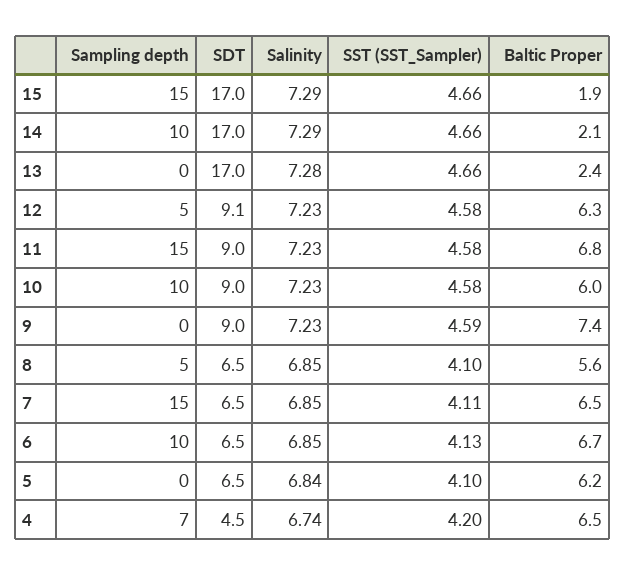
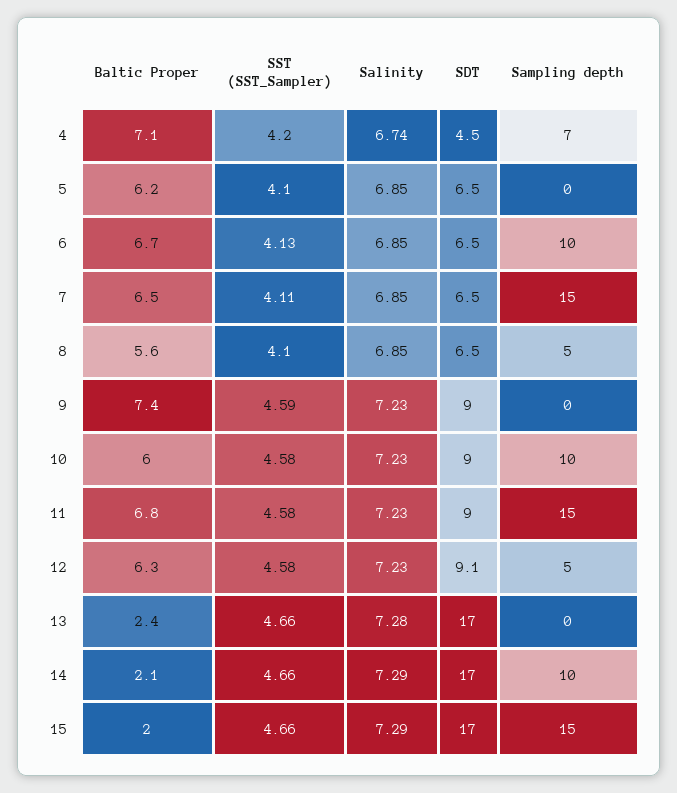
Baltic Proper, 15: 1.9 -> 2
Salinity, 5: 6.84 -> 6.85
Baltic Proper, 4: 6.5 -> 7.1

